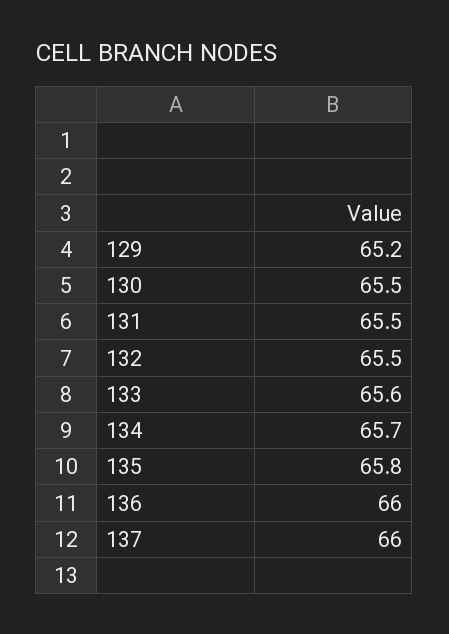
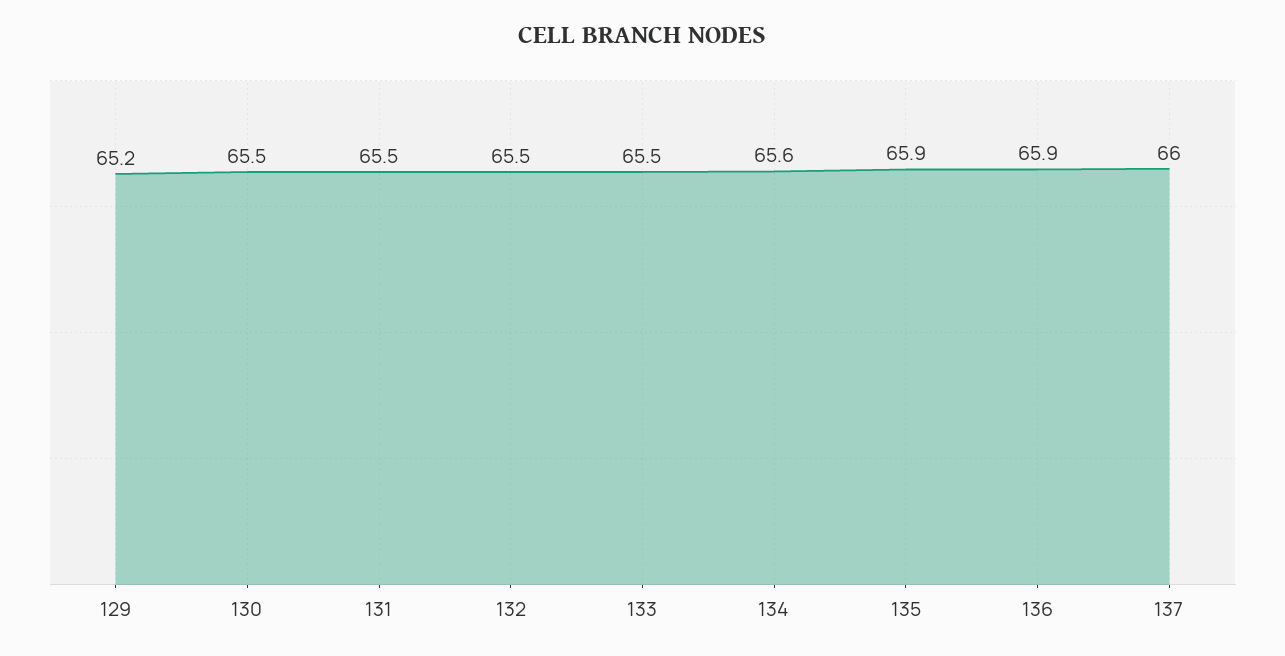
133: 65.6 -> 65.5
134: 65.7 -> 65.6
135: 65.8 -> 65.9
136: 66 -> 65.9

